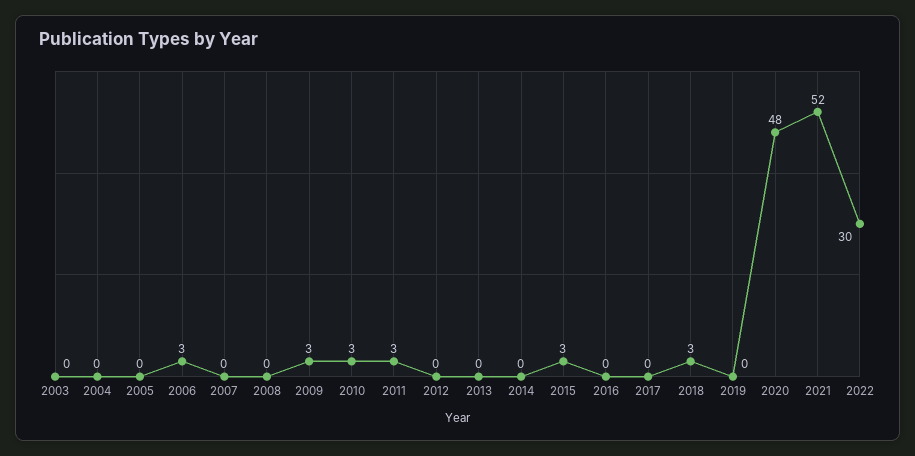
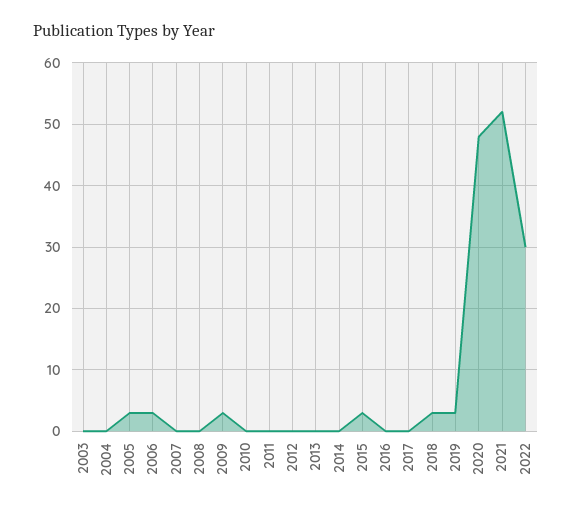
2005: 0 -> 3
2010: 3 -> 0
2011: 3 -> 0
2019: 0 -> 3

